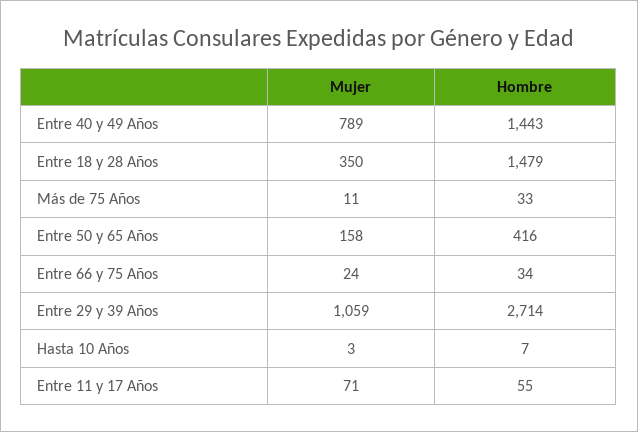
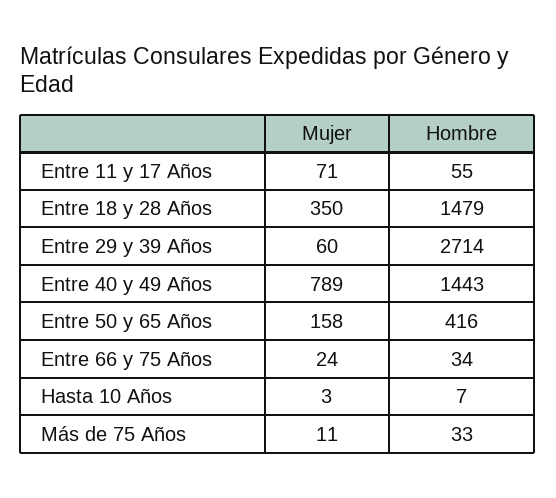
Mujer, Entre 29 y 39 Años: 1059 -> 60

